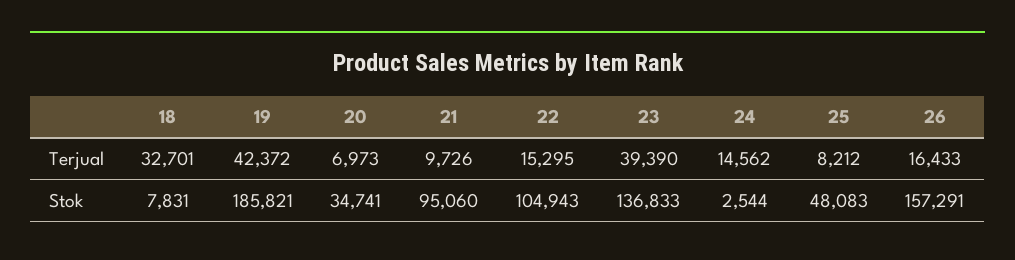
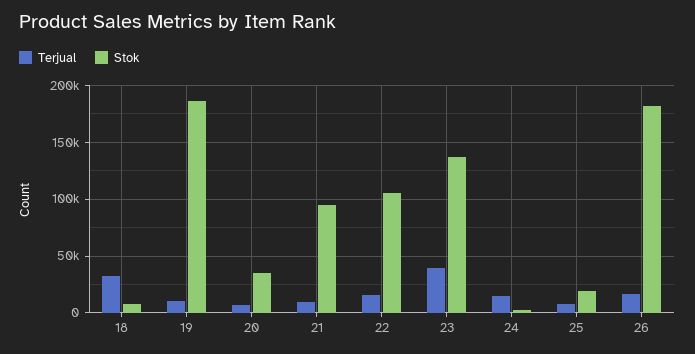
Terjual, 19: 42372 -> 10000
Stok, 25: 48083 -> 20000
Stok, 26: 157291 -> 180000

